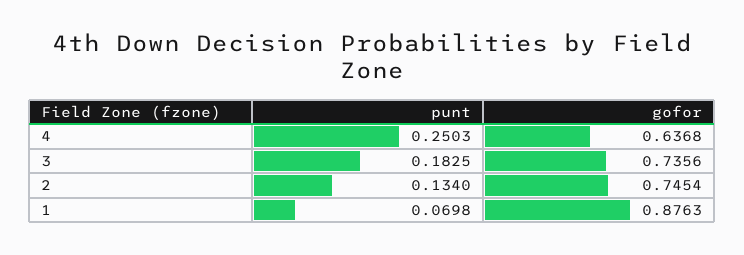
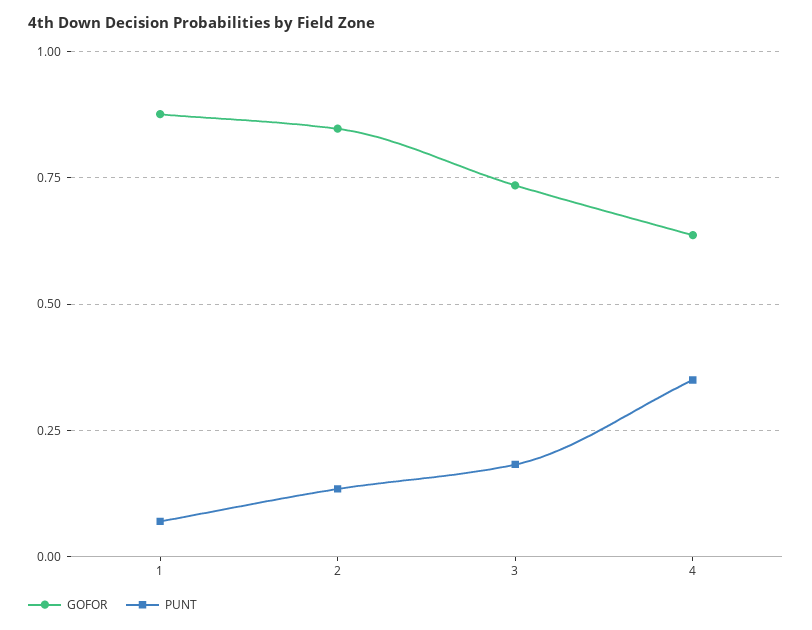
punt, 4: 0.2503 -> 0.35
gofor, 2: 0.7454 -> 0.85

